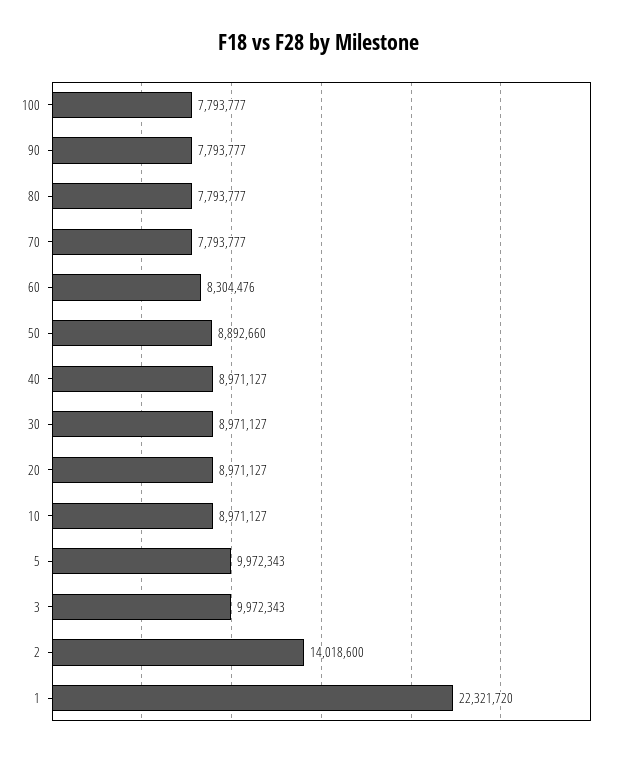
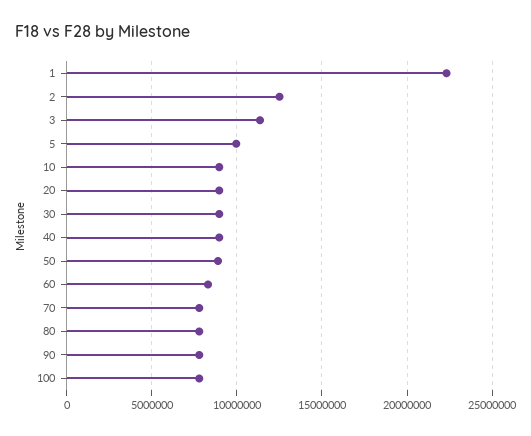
3: 9972343 -> 11500000
2: 14018600 -> 12500000

